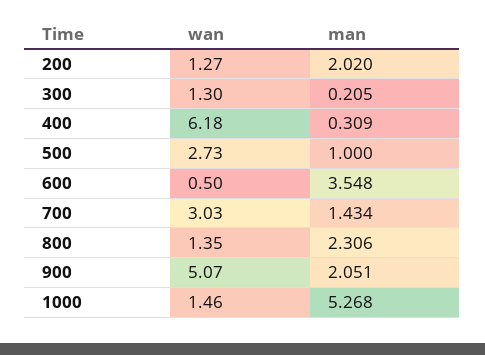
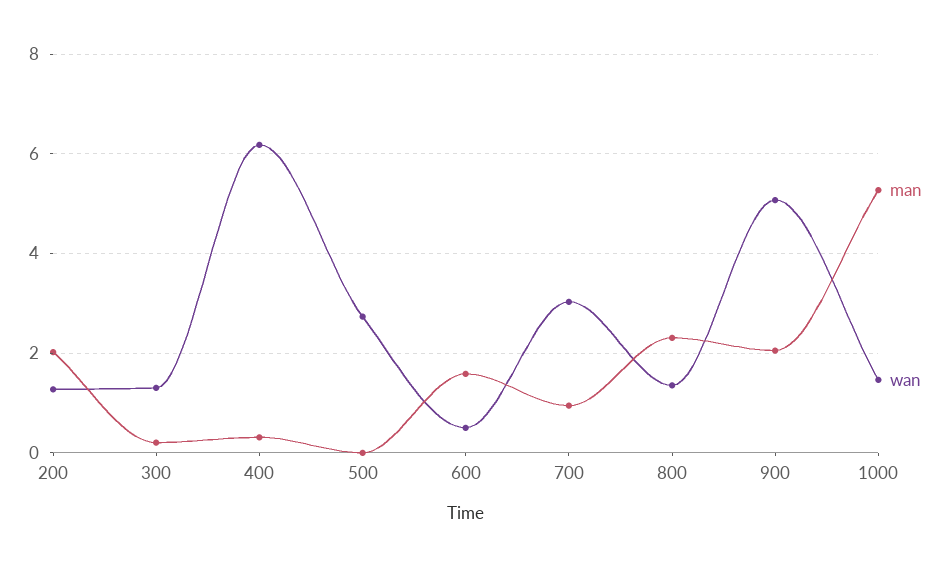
man, 500: 1 -> 0
man, 600: 3.548 -> 1.6
man, 700: 1.434 -> 1

